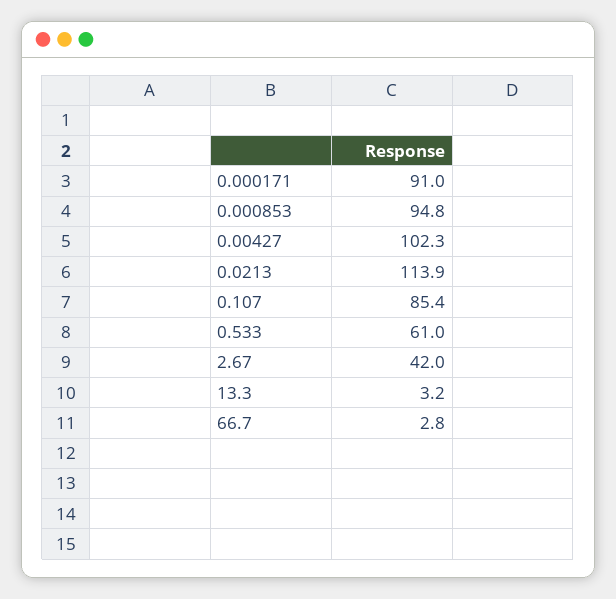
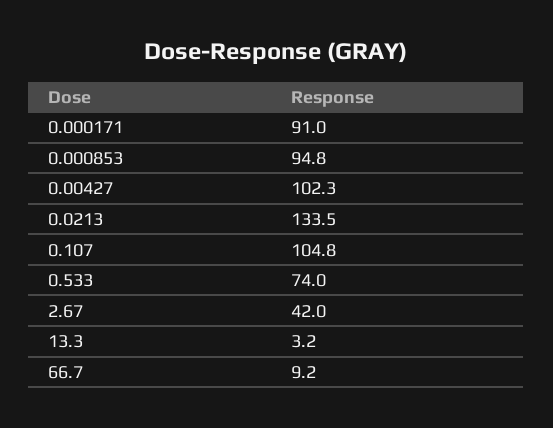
0.0213: 113.9 -> 133.5
0.107: 85.4 -> 104.8
0.533: 61 -> 74
66.7: 2.8 -> 9.2

